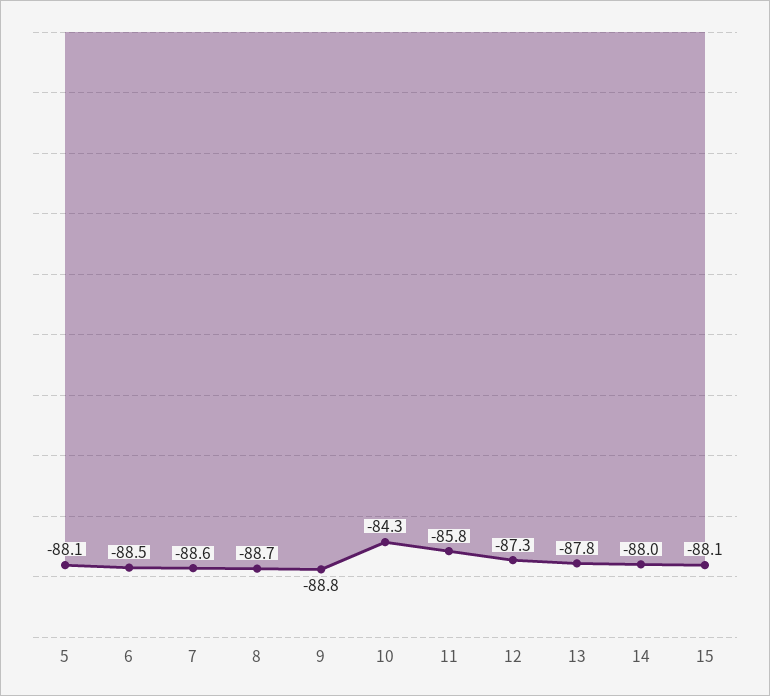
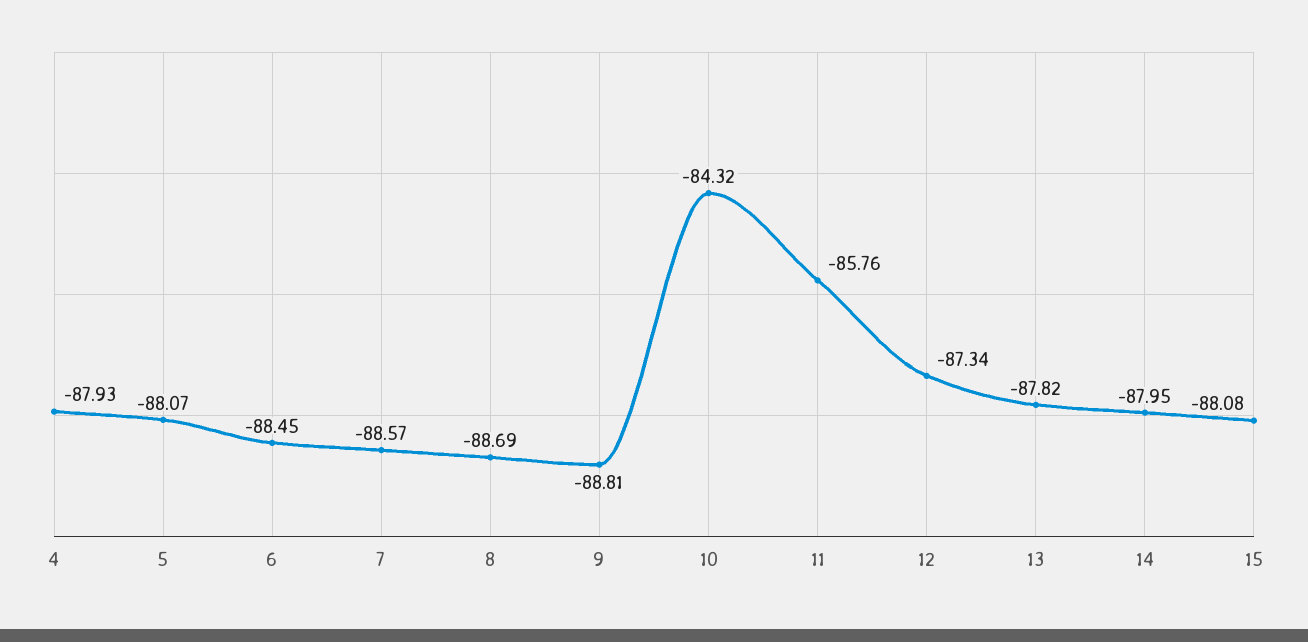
4: none -> -87.93

